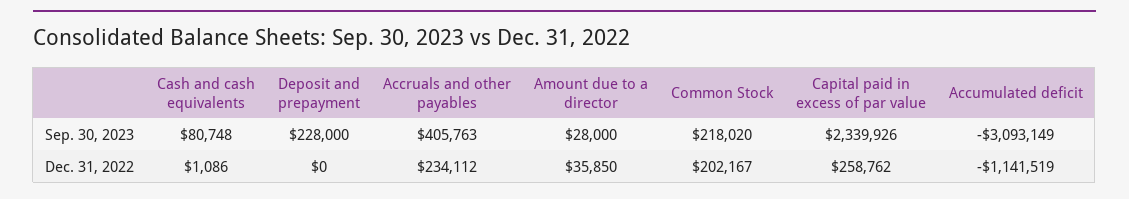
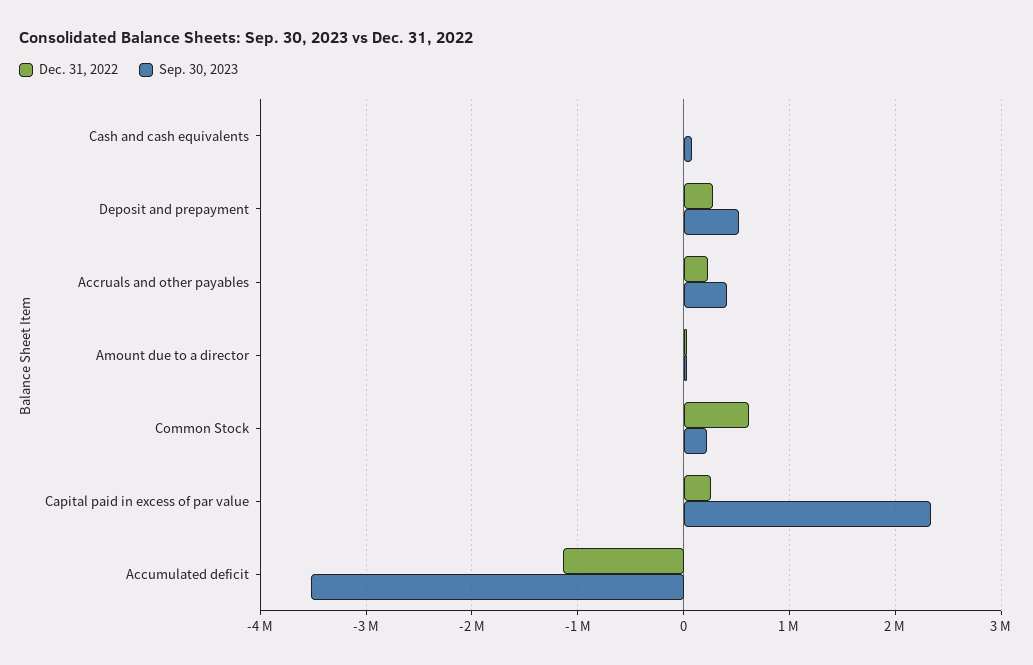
Sep. 30, 2023, Deposit and prepayment: 228000 -> 500000
Sep. 30, 2023, Accumulated deficit: -3093149 -> -3500000
Dec. 31, 2022, Deposit and prepayment: 0 -> 300000
Dec. 31, 2022, Common Stock: 202167 -> 600000

